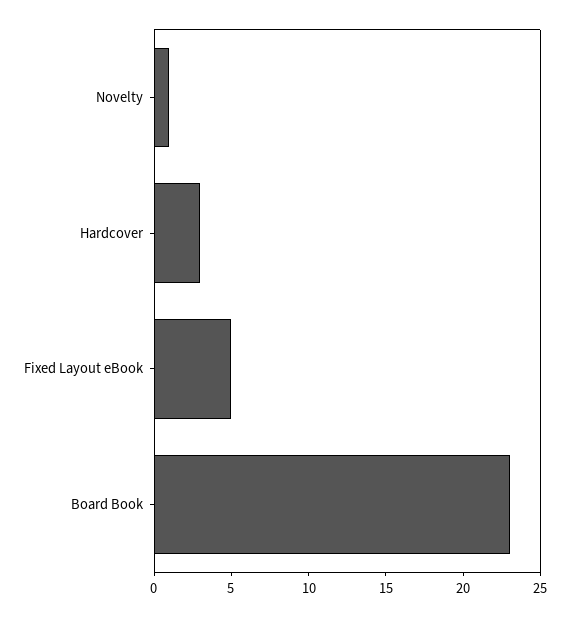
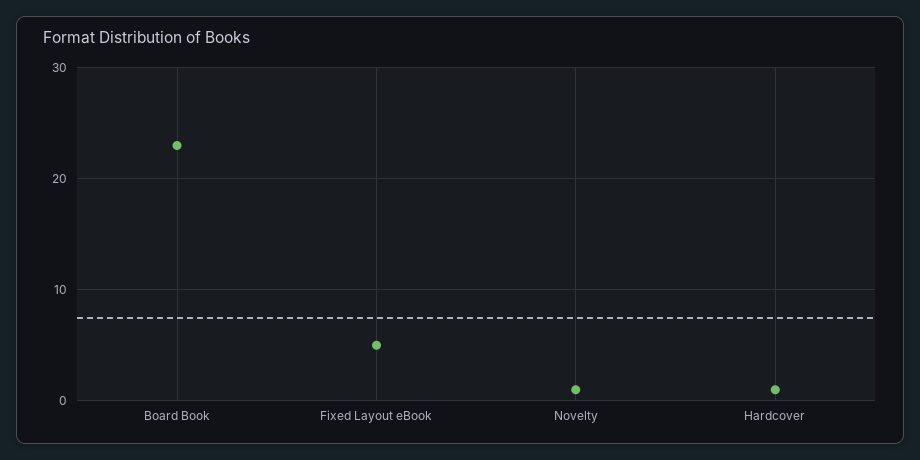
Hardcover: 3 -> 1

